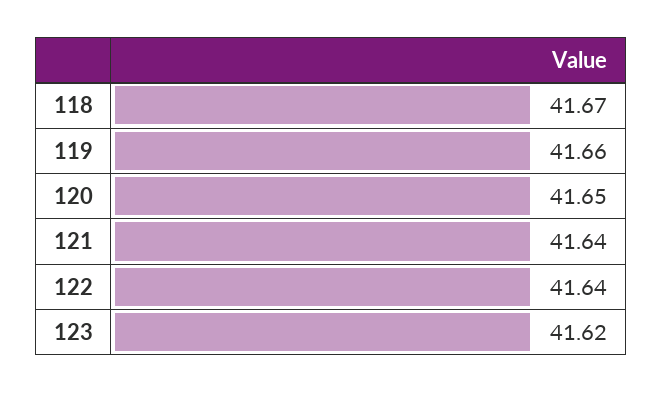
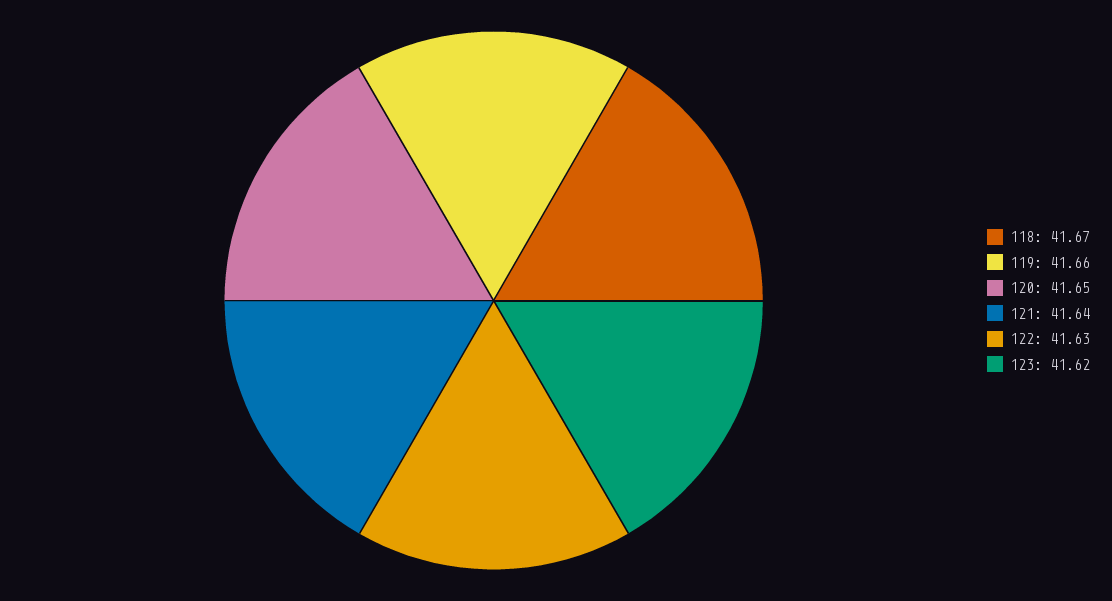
122: 41.64 -> 41.63

